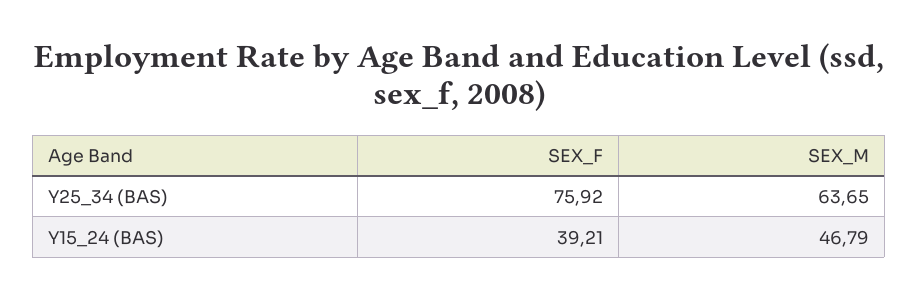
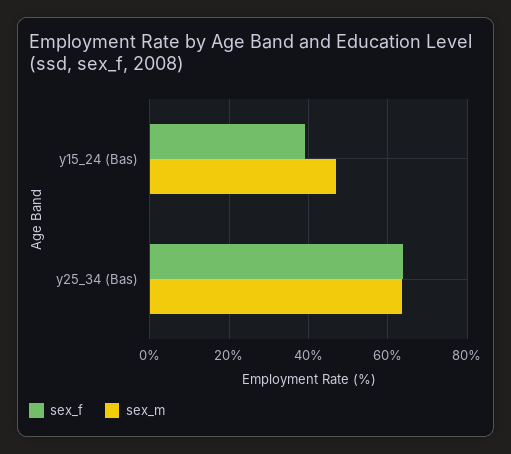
SEX_F, Y25_34 (BAS): 75.92 -> 64

